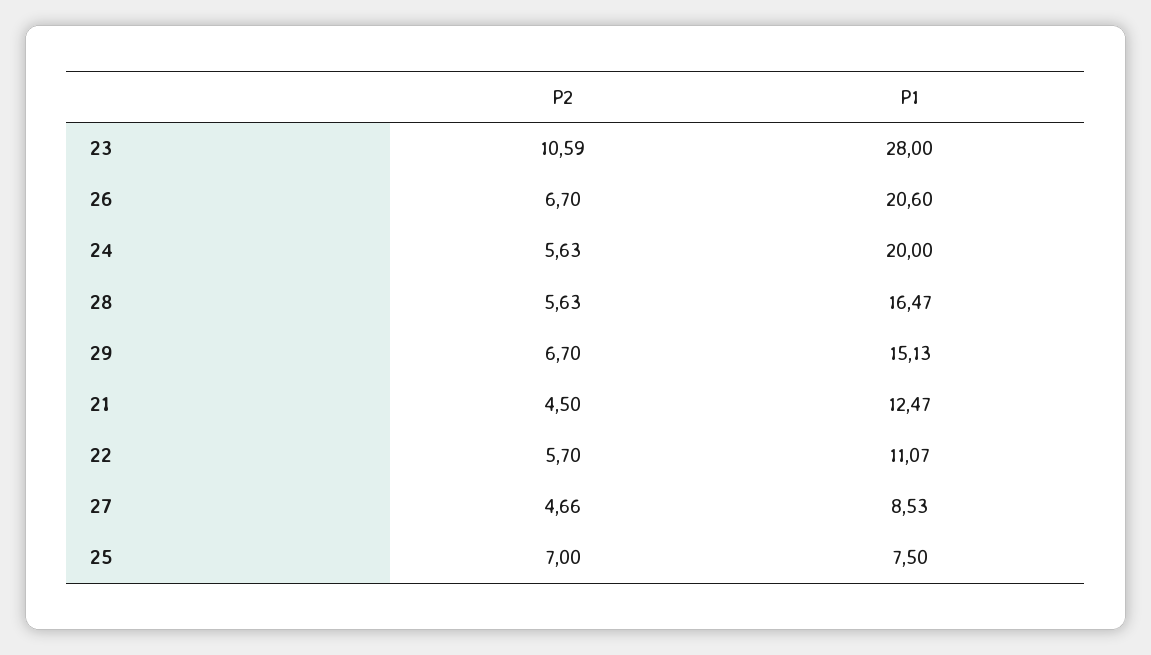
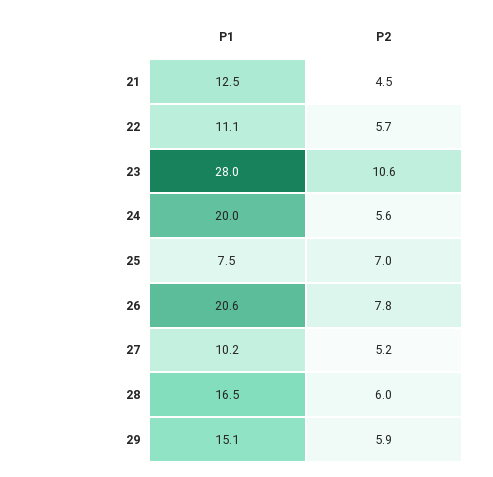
P2, 26: 6.7 -> 7.8
P2, 28: 5.63 -> 6
P2, 29: 6.7 -> 5.9
P2, 27: 4.66 -> 5.2
P1, 27: 8.53 -> 10.2

